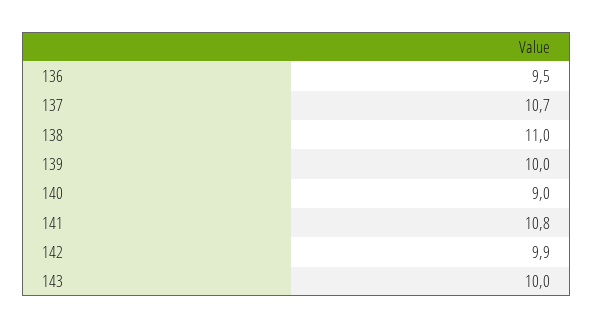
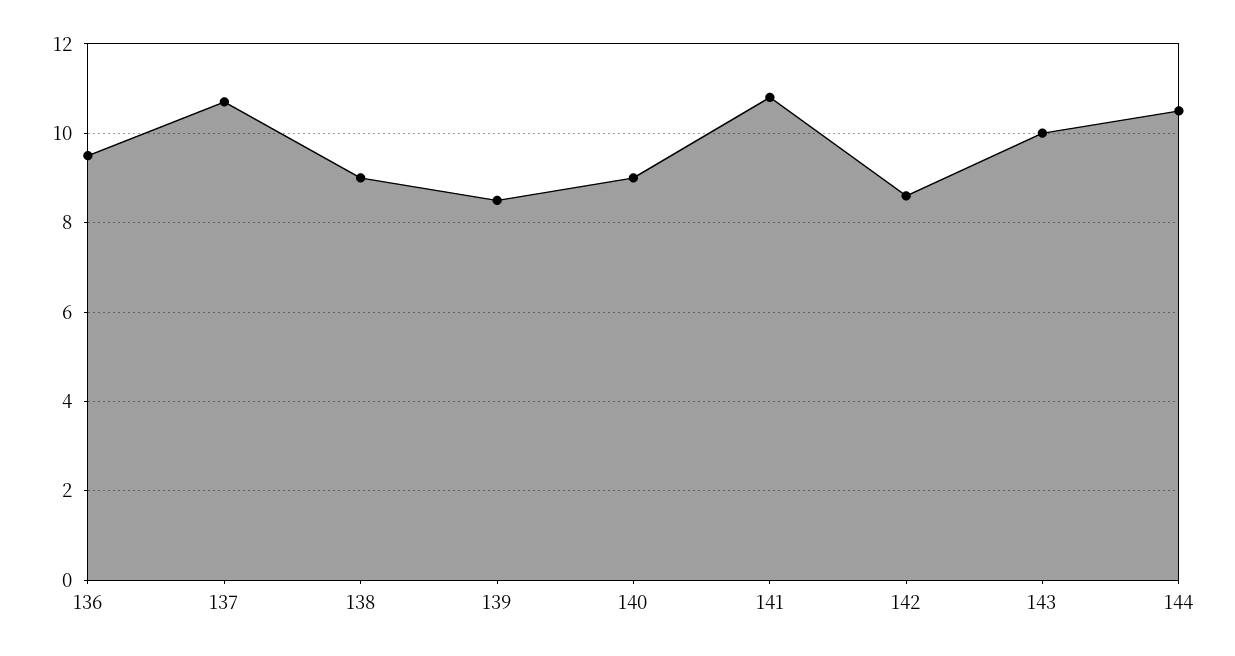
138: 11 -> 9
139: 10 -> 8.5
142: 9.9 -> 8.5
144: none -> 10.5

